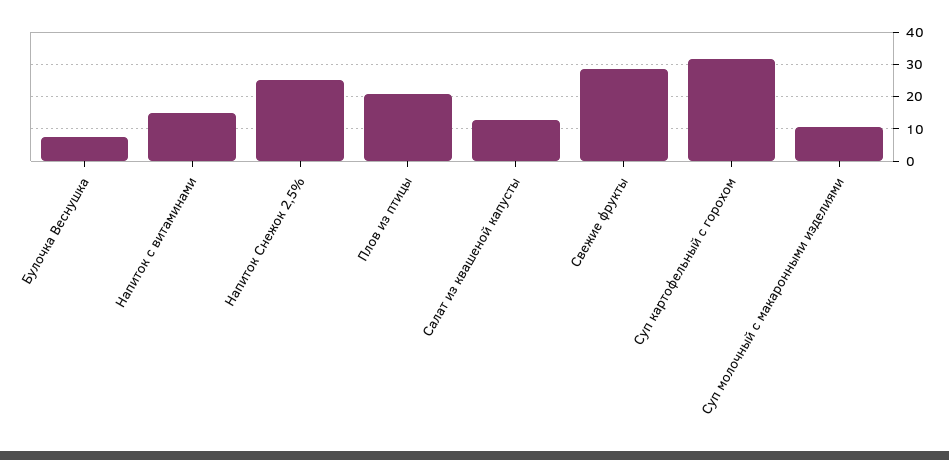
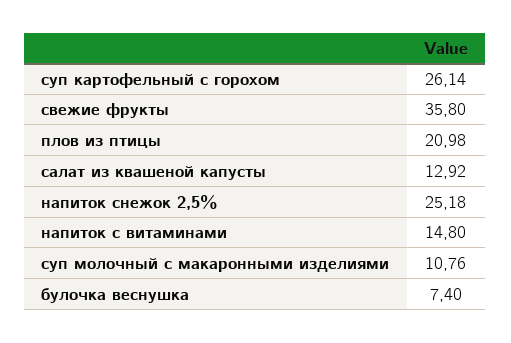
Свежие фрукты: 28 -> 35.8
Суп картофельный с горохом: 32 -> 26.14

